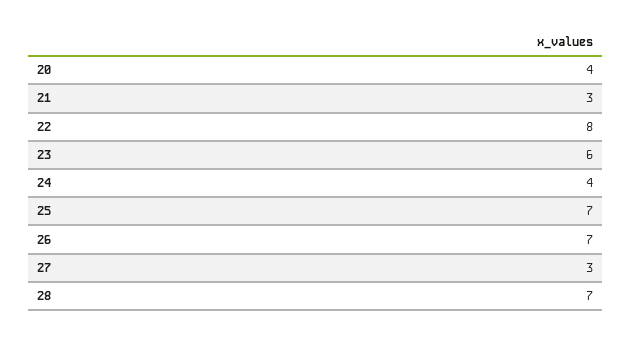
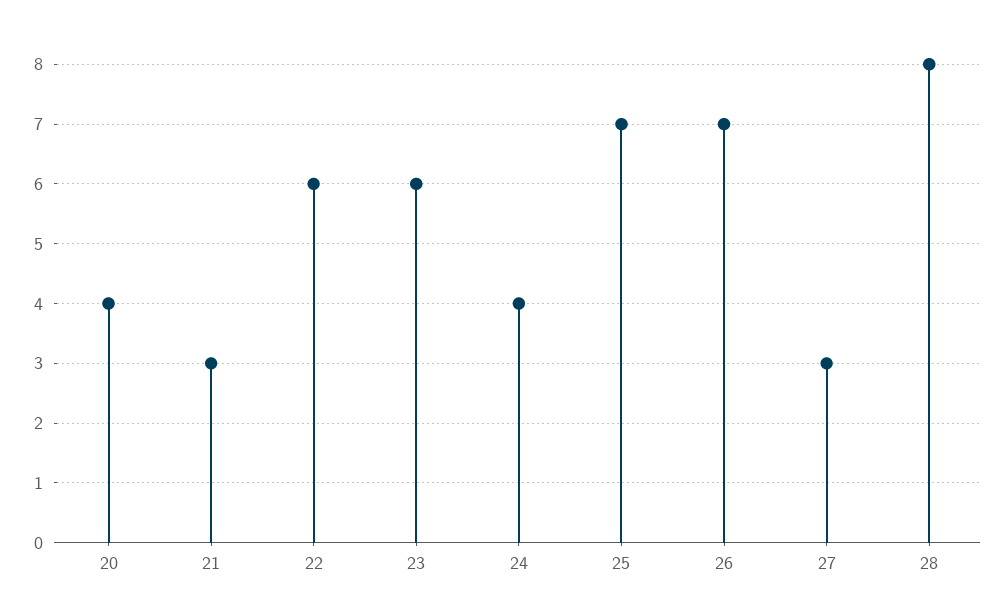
22: 8 -> 6
28: 7 -> 8

